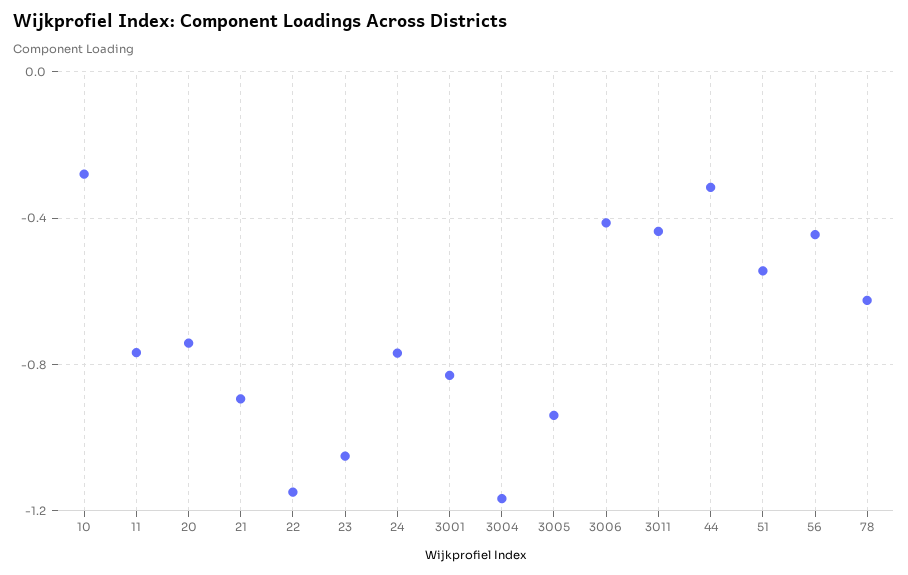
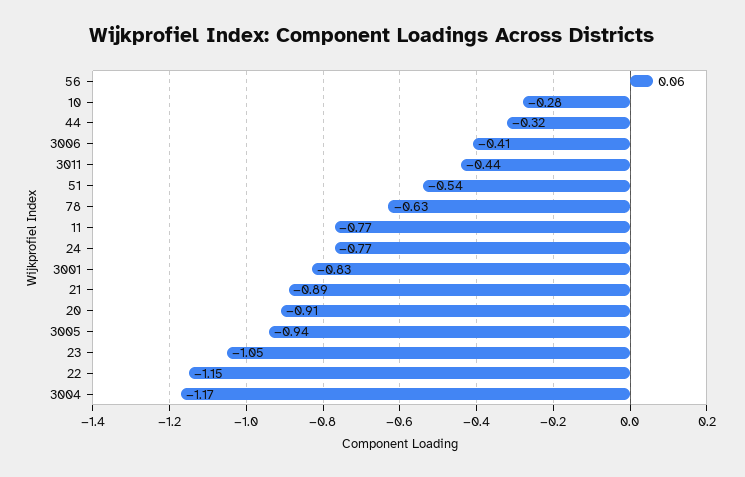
20: -0.75 -> -0.91
56: -0.45 -> 0.06

